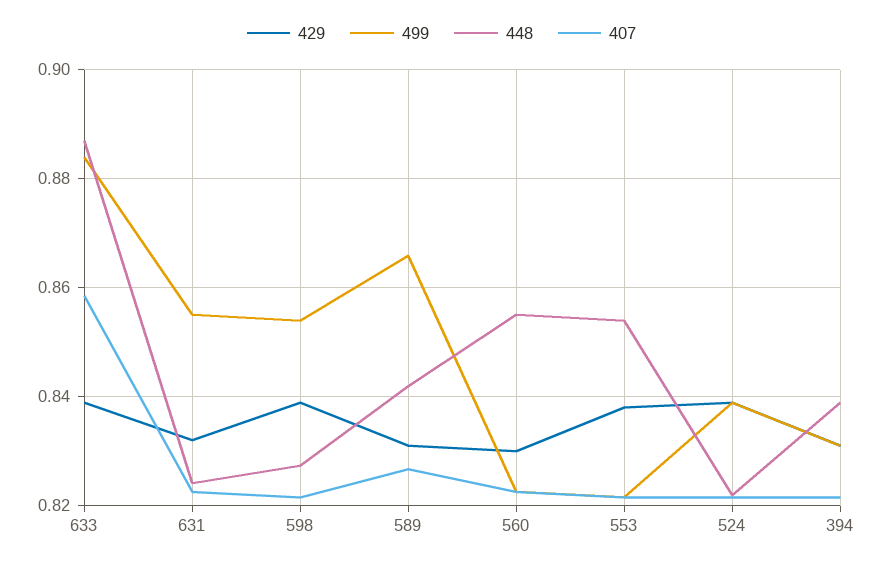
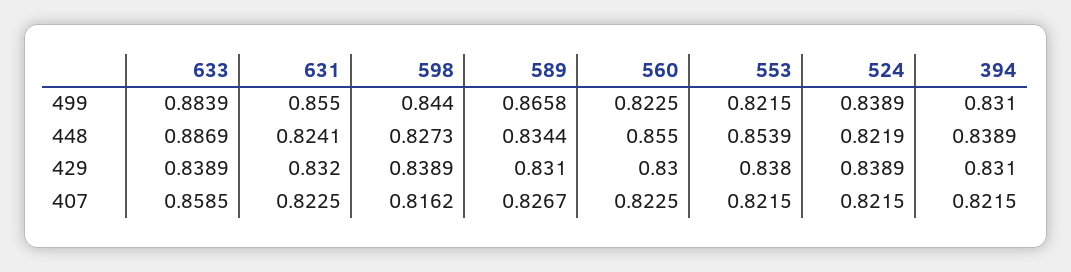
499, 598: 0.854 -> 0.844
407, 598: 0.822 -> 0.8162
448, 589: 0.842 -> 0.8344

